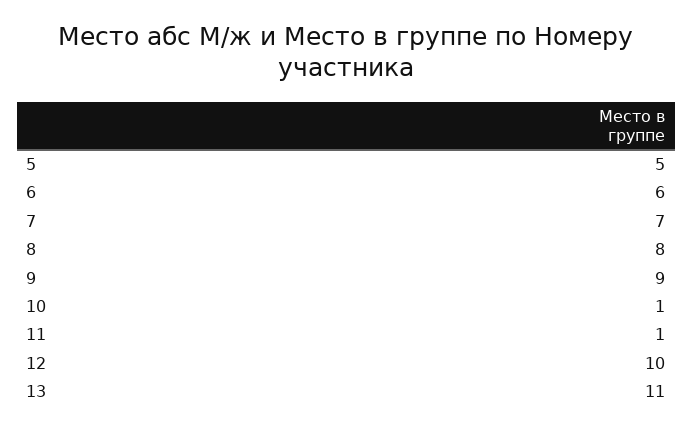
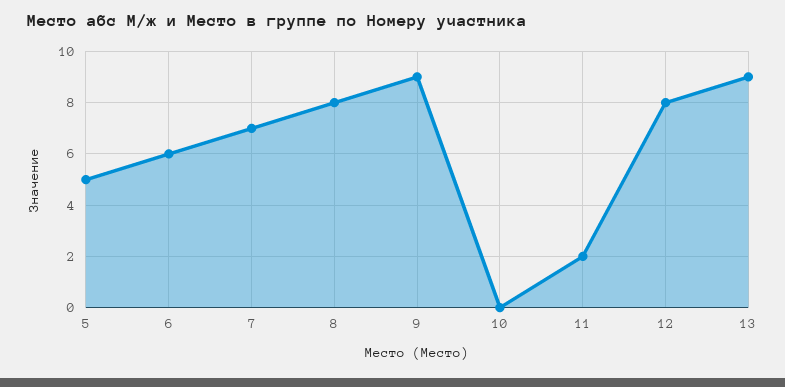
10: 1 -> 0
11: 1 -> 2
12: 10 -> 8
13: 11 -> 9

